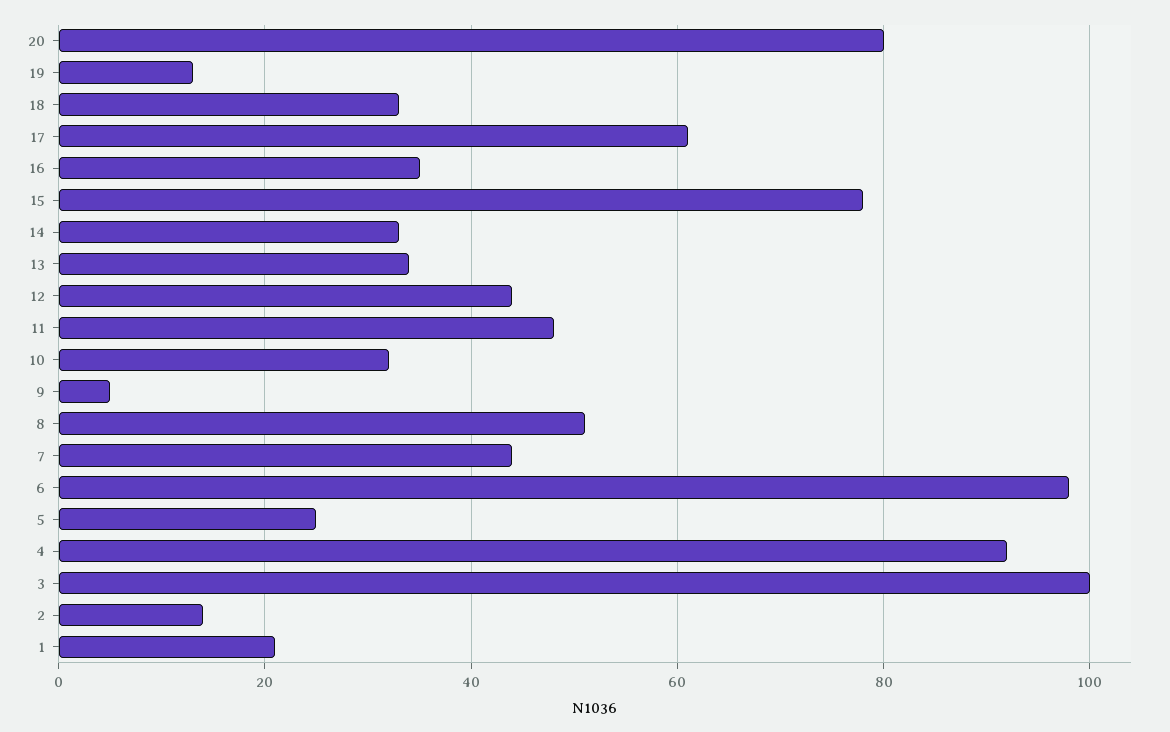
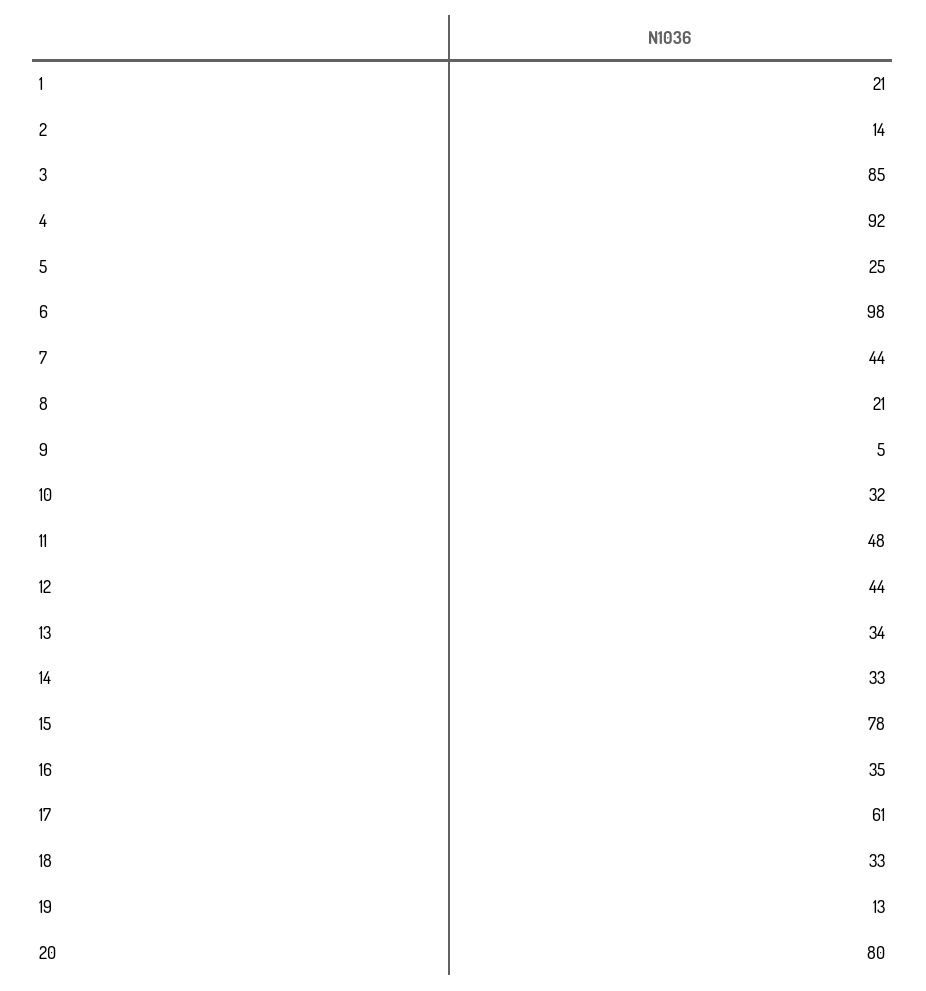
8: 50 -> 21
3: 100 -> 85

